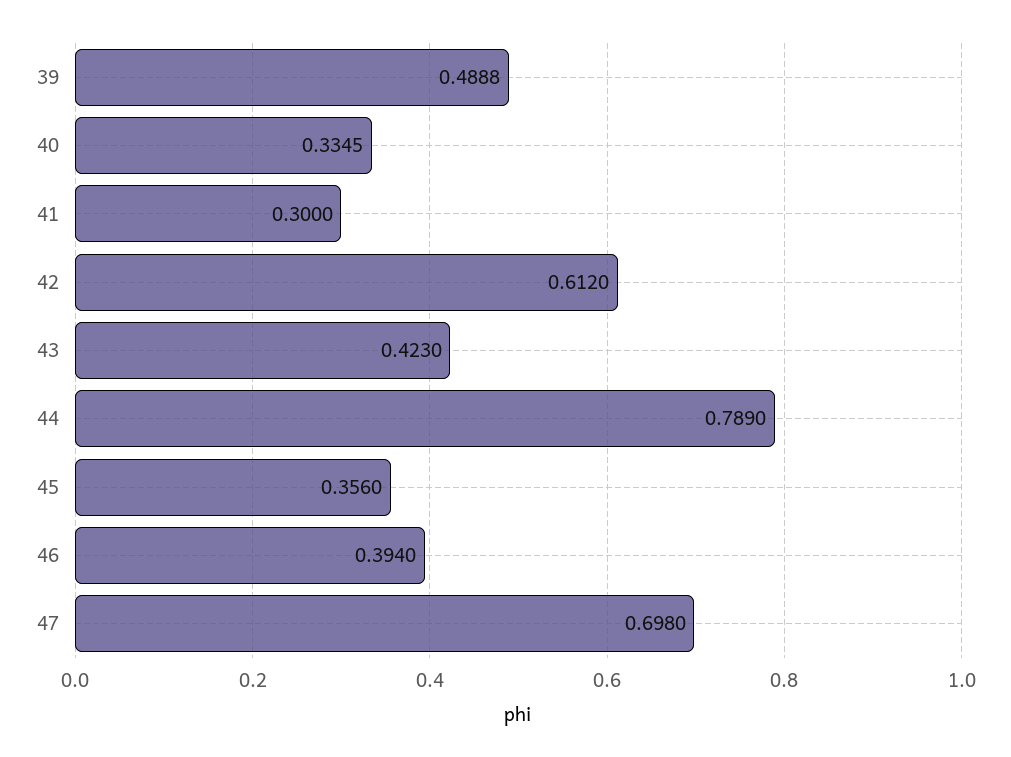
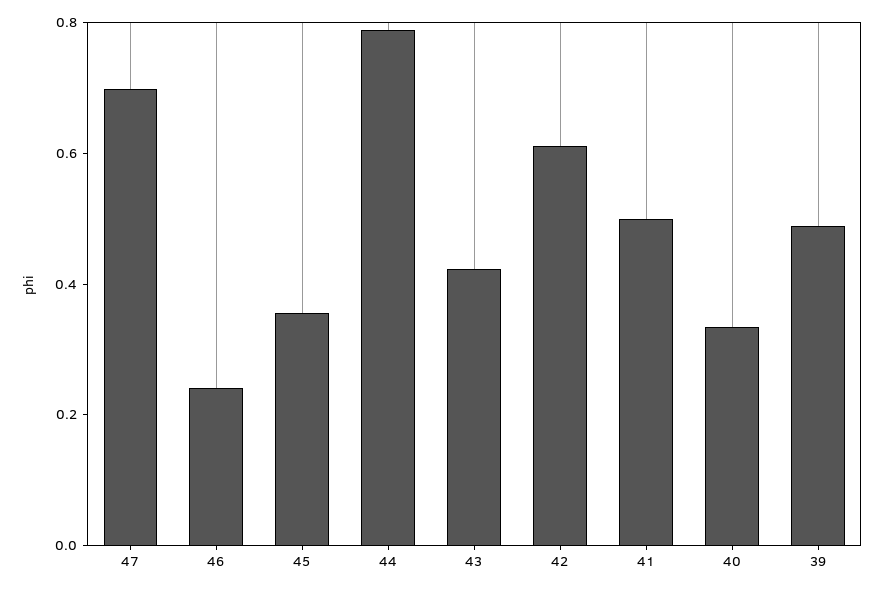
41: 0.3 -> 0.5
46: 0.394 -> 0.25

